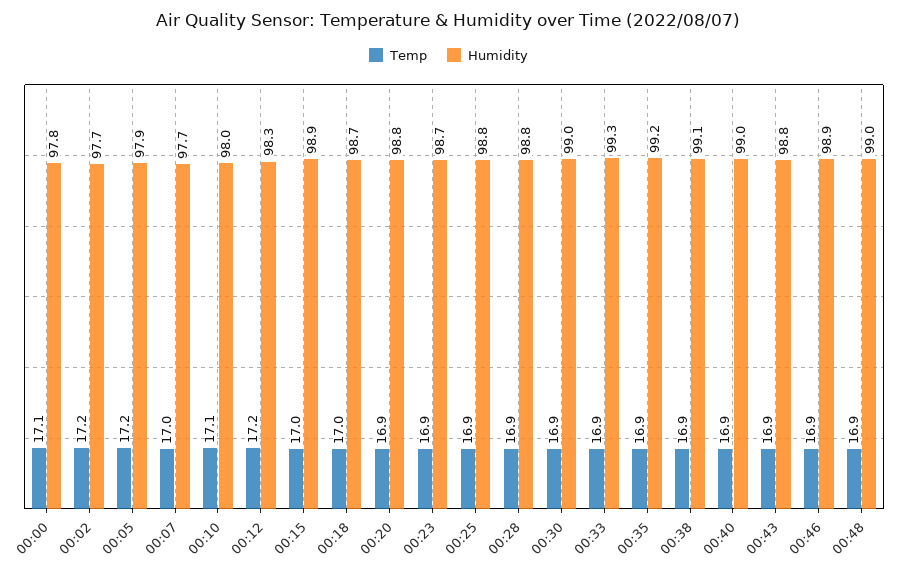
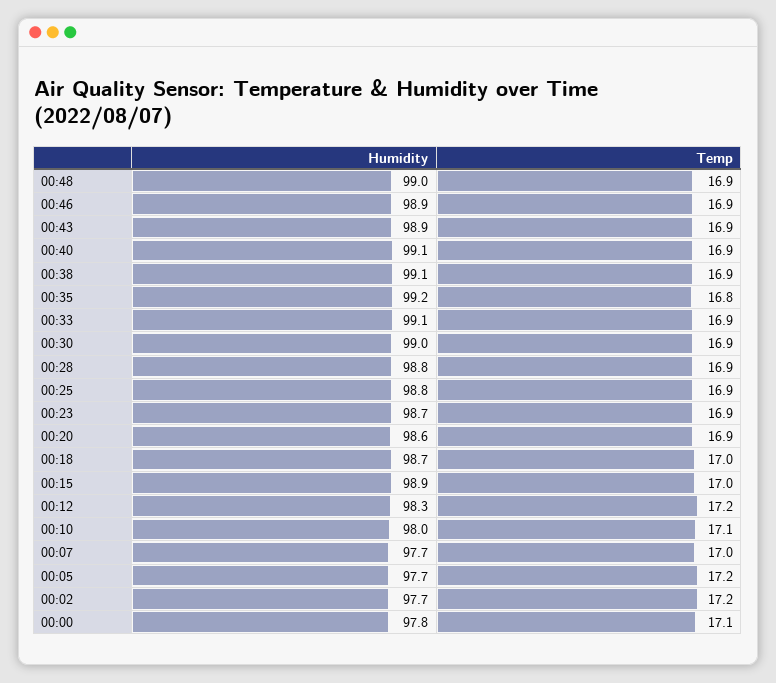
Humidity, 00:05: 97.9 -> 97.7
Humidity, 00:20: 98.8 -> 98.6
Humidity, 00:33: 99.3 -> 99.1
Temp, 00:35: 16.9 -> 16.8
Humidity, 00:40: 99 -> 99.1
Humidity, 00:43: 98.8 -> 98.9

